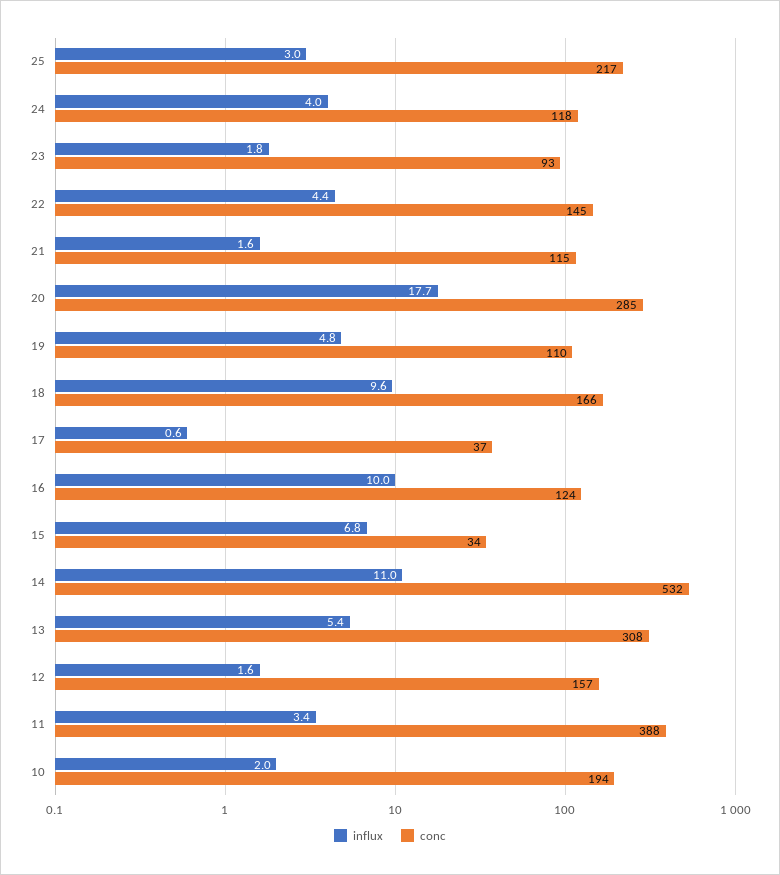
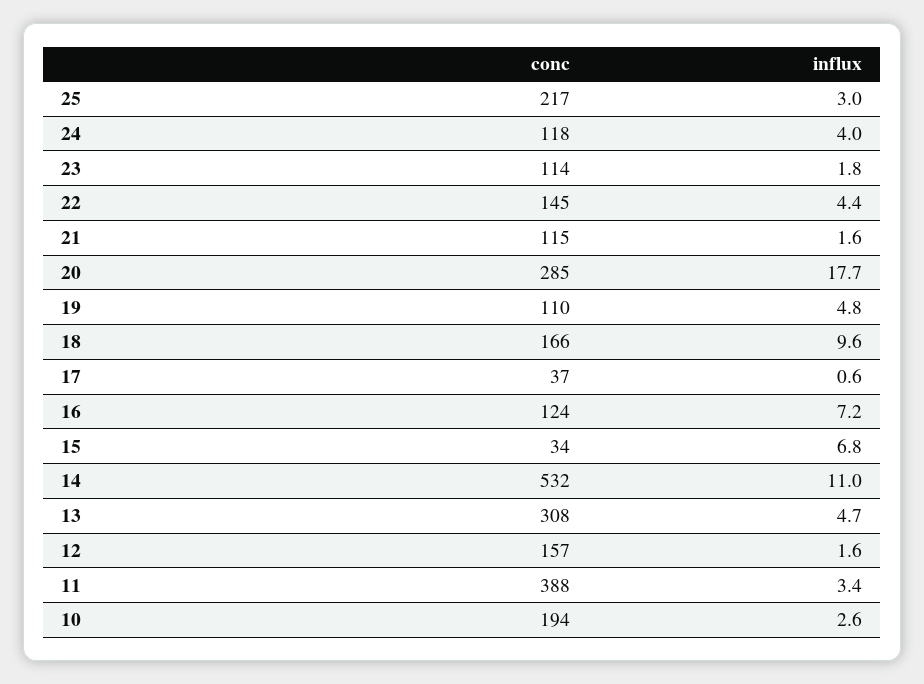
conc, 23: 93 -> 114
influx, 16: 10 -> 7.2
influx, 13: 5.4 -> 4.7
influx, 10: 2 -> 2.6

